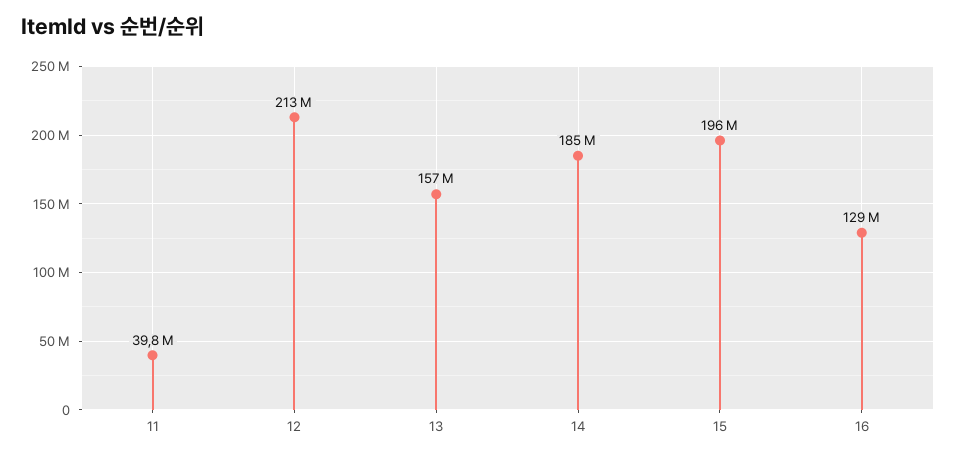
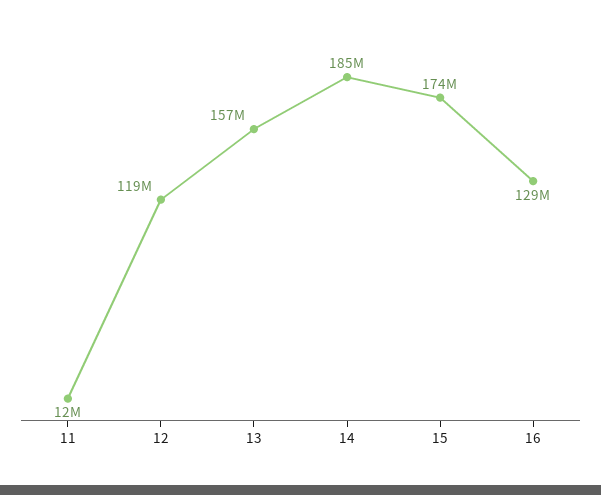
11: 39800000 -> 12000000
12: 213000000 -> 119000000
15: 196000000 -> 174000000

